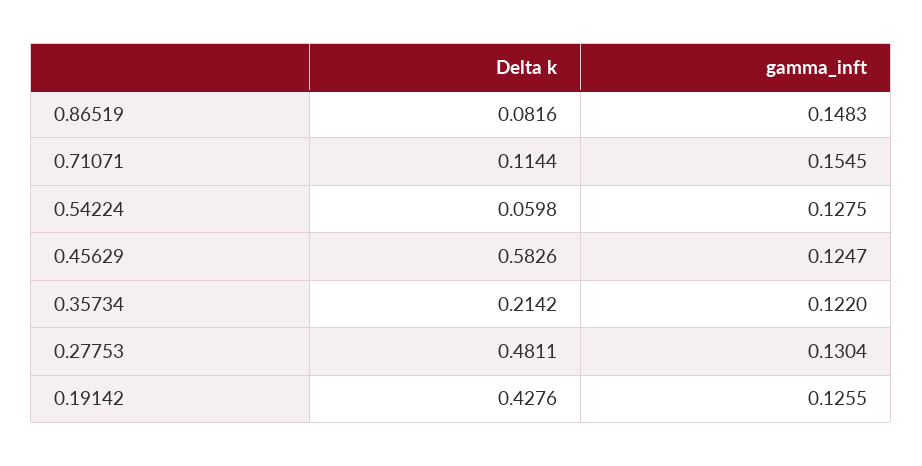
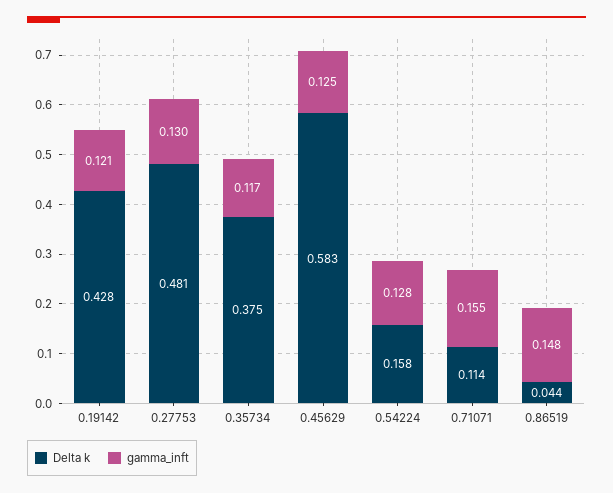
Delta k, 0.86519: 0.0816 -> 0.044
Delta k, 0.54224: 0.0598 -> 0.158
Delta k, 0.35734: 0.2142 -> 0.375
gamma_inft, 0.35734: 0.122 -> 0.117
gamma_inft, 0.19142: 0.1255 -> 0.121

